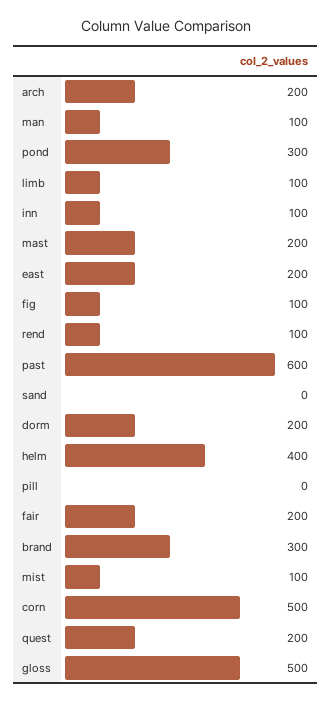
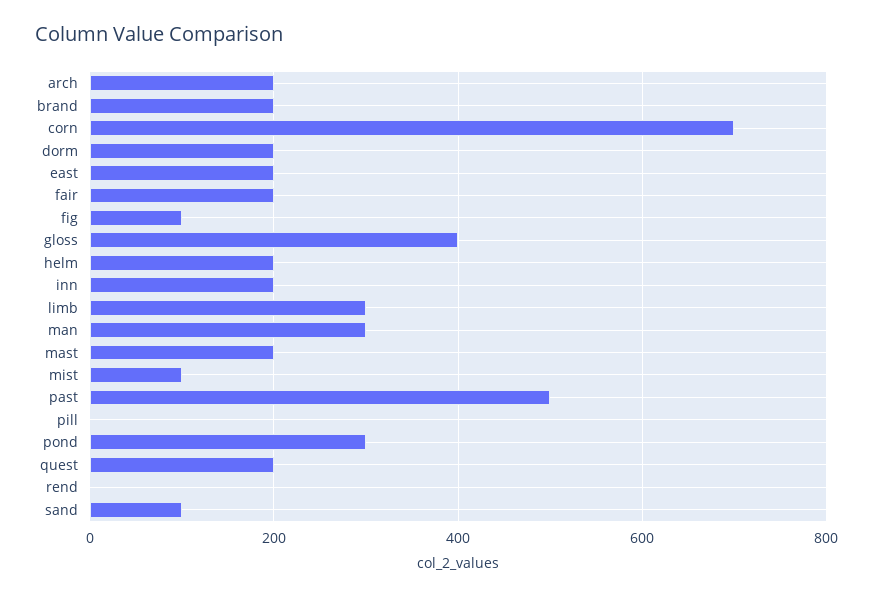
man: 100 -> 300
limb: 100 -> 300
inn: 100 -> 200
rend: 100 -> 0
past: 600 -> 500
sand: 0 -> 100
helm: 400 -> 200
brand: 300 -> 200
corn: 500 -> 700
gloss: 500 -> 400

